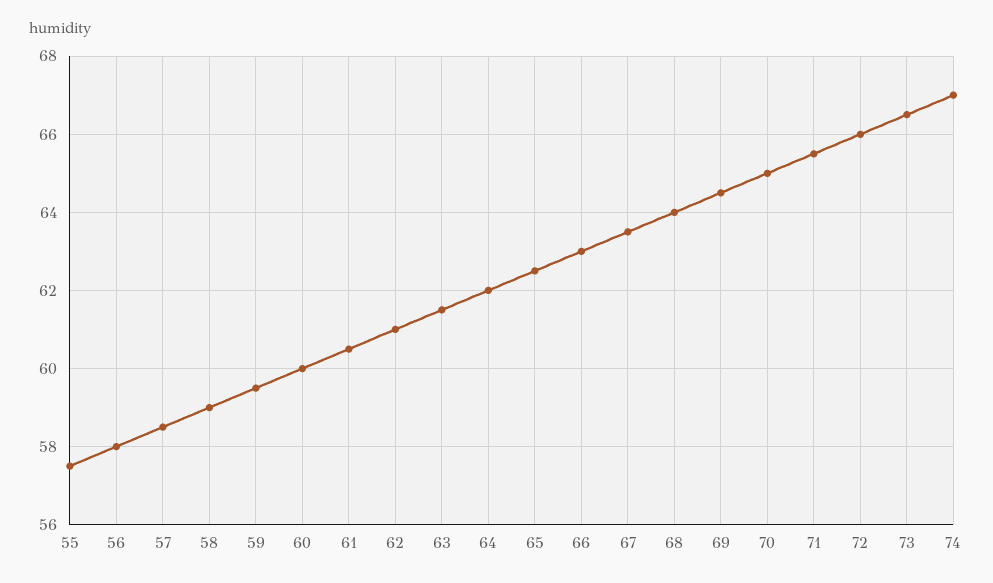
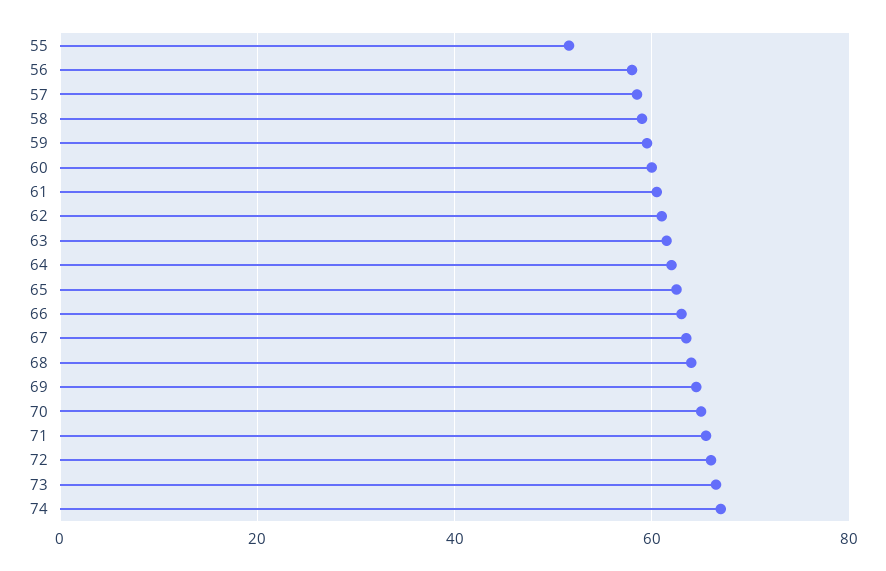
55: 57.5 -> 52

